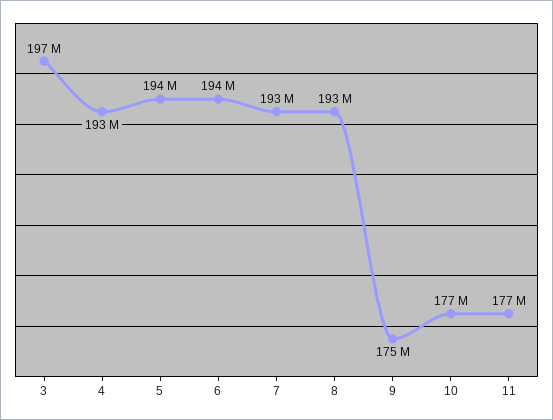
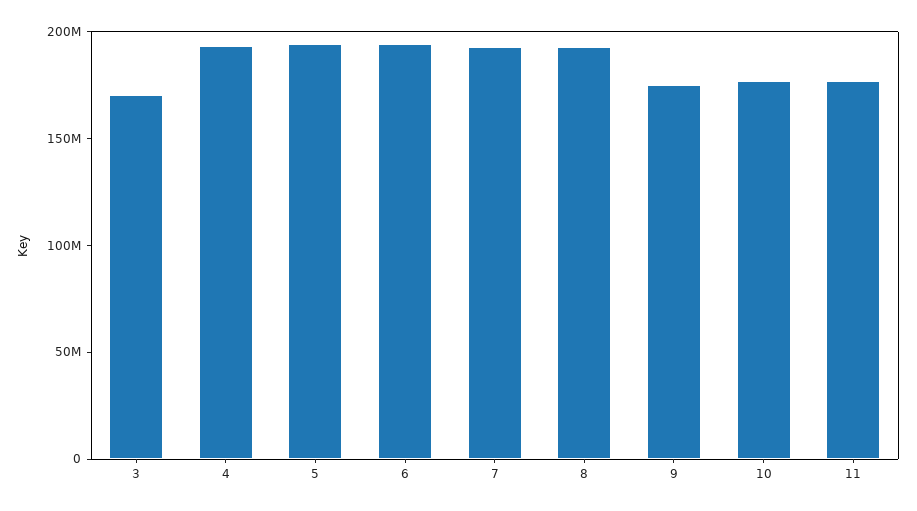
3: 197000000 -> 170000000

